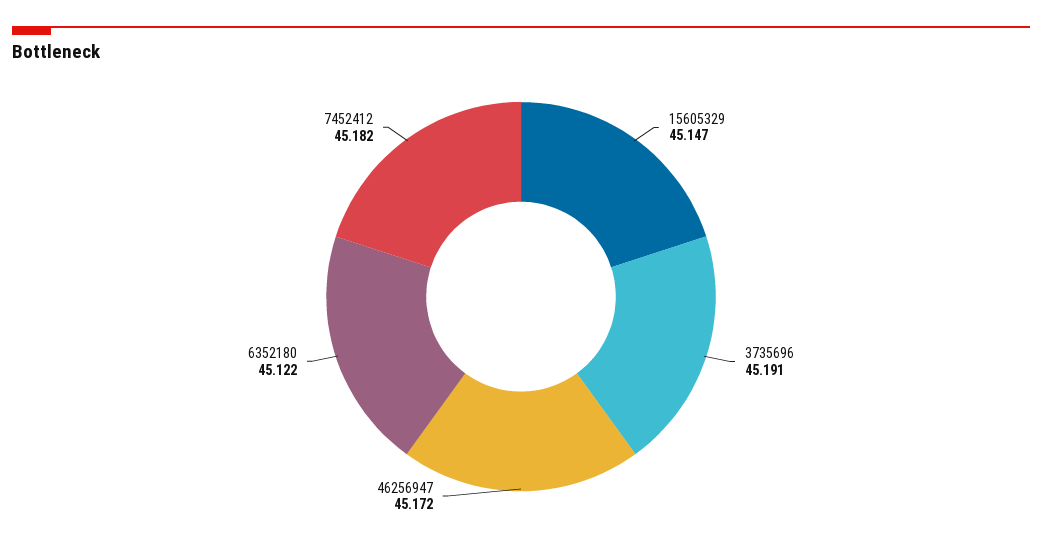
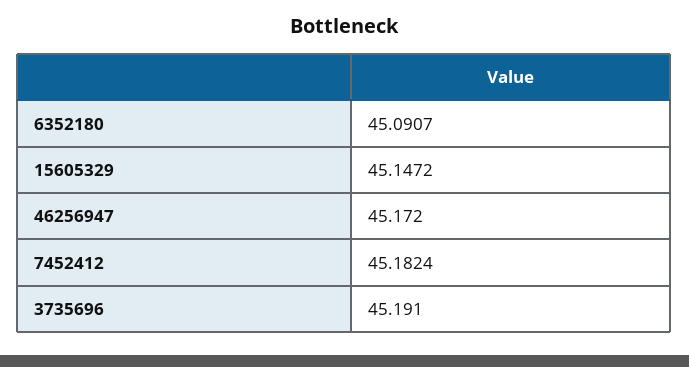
6352180: 45.122 -> 45.0907

